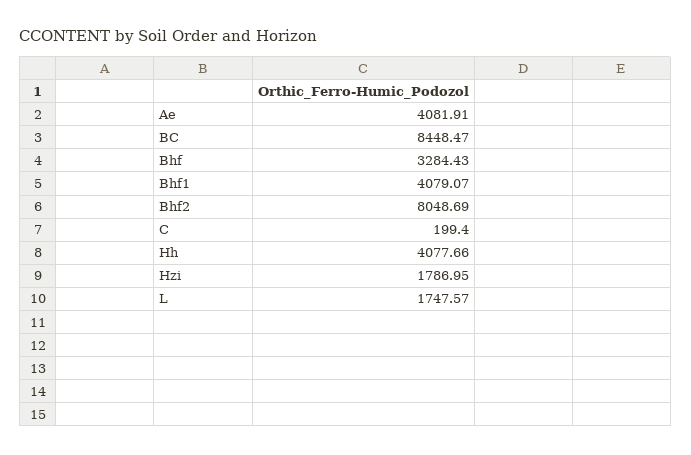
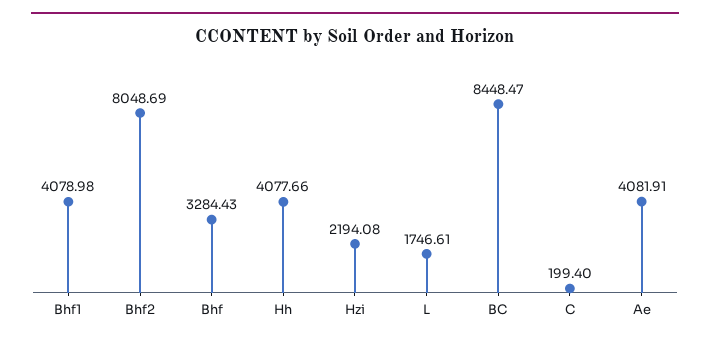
Bhf1: 4079.07 -> 4078.98
Hzi: 1786.95 -> 2194.08
L: 1747.57 -> 1746.61

